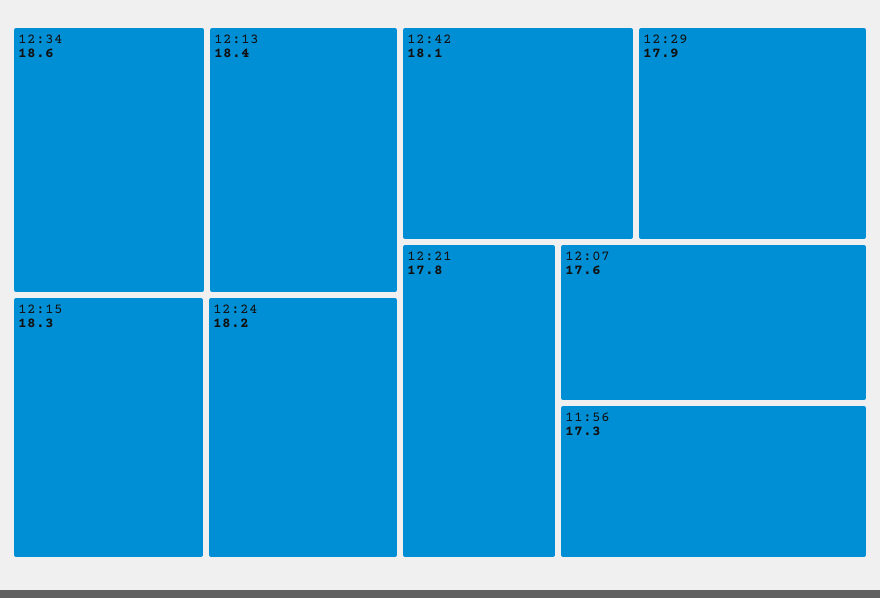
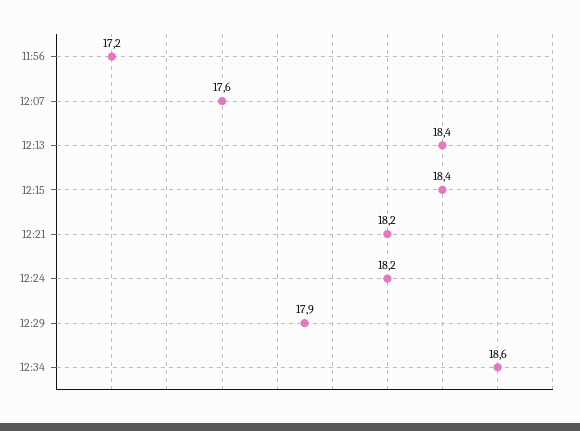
12:15: 18.3 -> 18.4
12:42: 18.1 -> none
12:21: 17.8 -> 18.2
11:56: 17.3 -> 17.2

